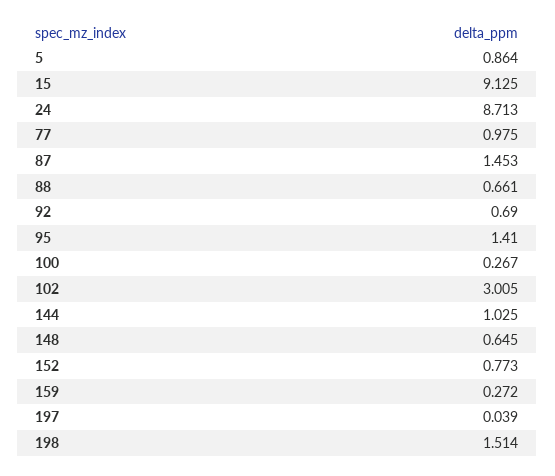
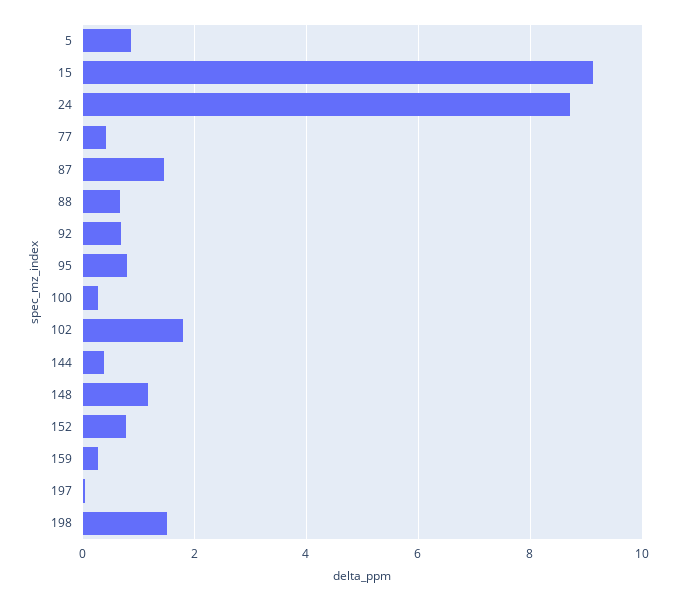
77: 0.975 -> 0.4
95: 1.41 -> 0.8
102: 3.005 -> 1.8
144: 1.025 -> 0.4
148: 0.645 -> 1.2

